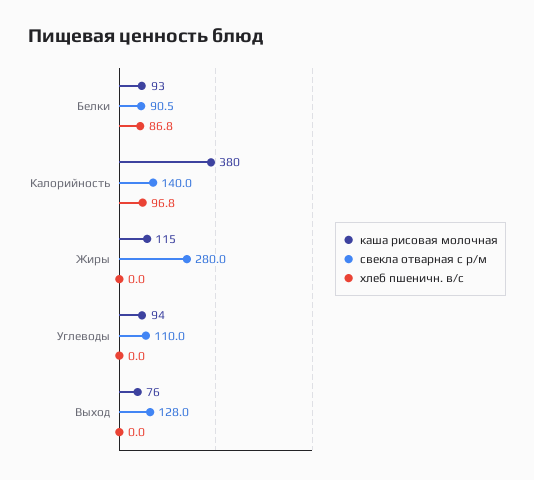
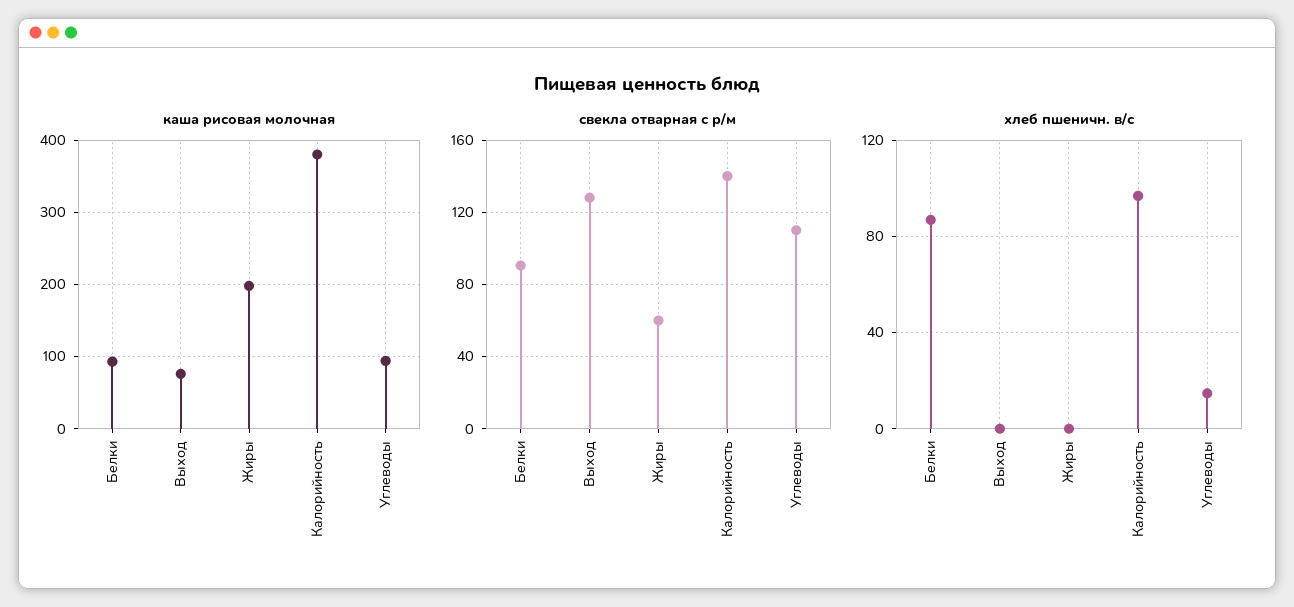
каша рисовая молочная, Жиры: 115 -> 200
свекла отварная с р/м, Жиры: 280 -> 60
хлеб пшеничн. в/с, Углеводы: 0 -> 15

